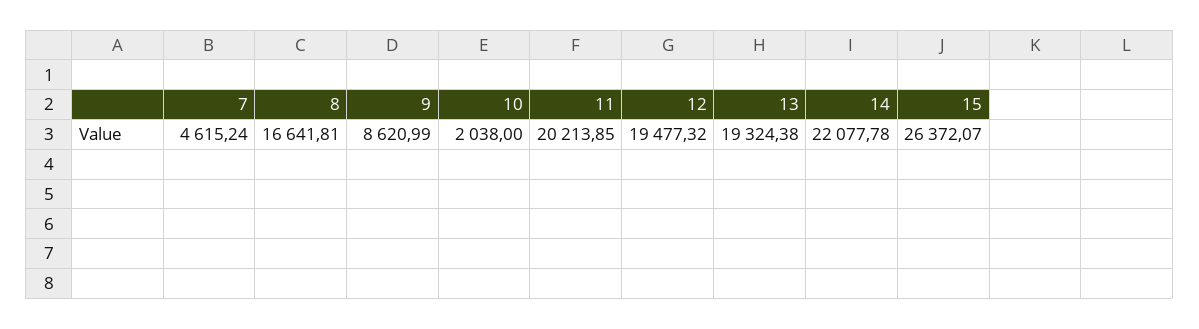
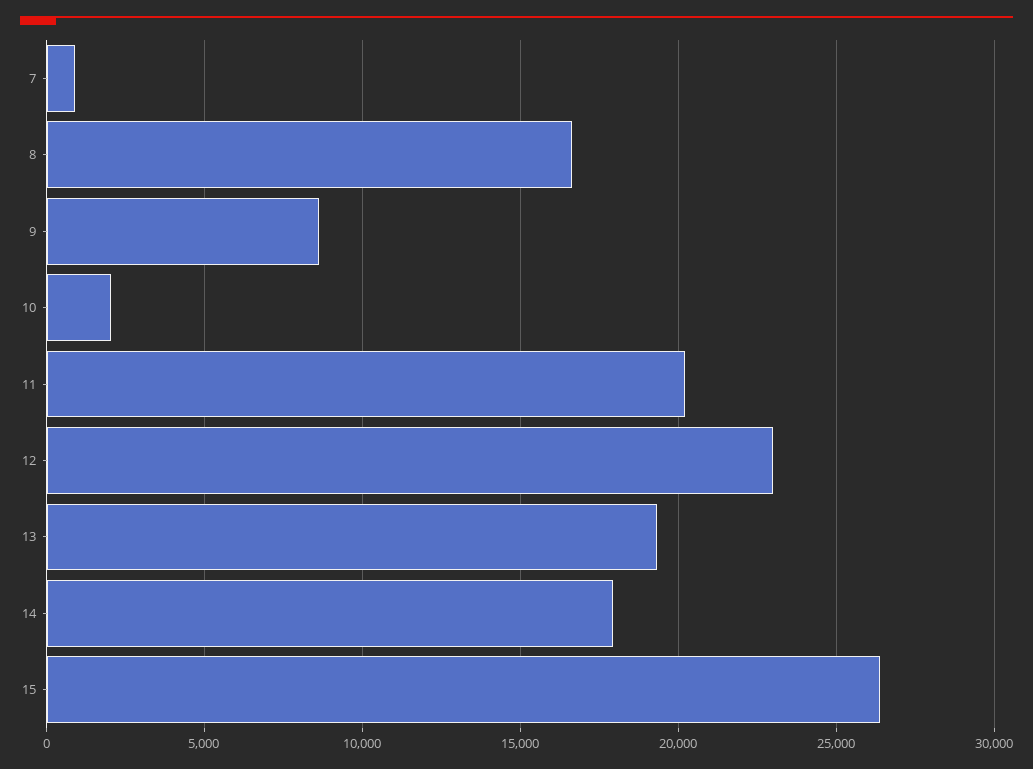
7: 4615.24 -> 1000
12: 19477.32 -> 23000
14: 22077.78 -> 18000

